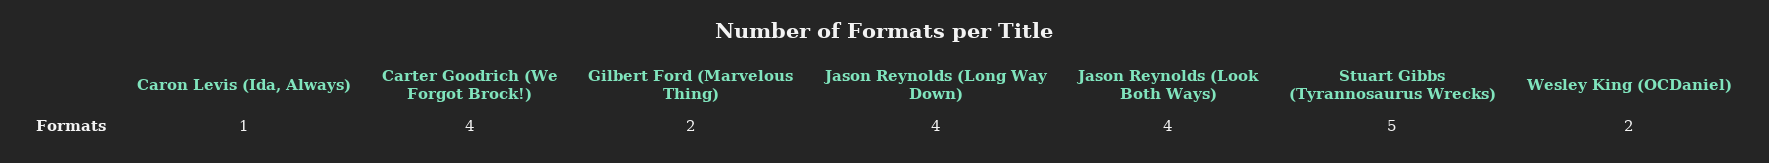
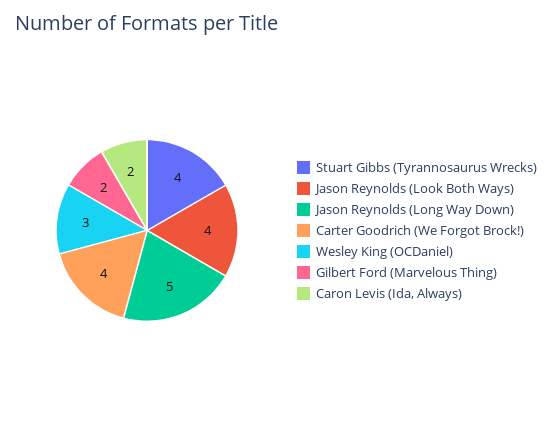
Caron Levis (Ida, Always): 1 -> 2
Jason Reynolds (Long Way Down): 4 -> 5
Stuart Gibbs (Tyrannosaurus Wrecks): 5 -> 4
Wesley King (OCDaniel): 2 -> 3

